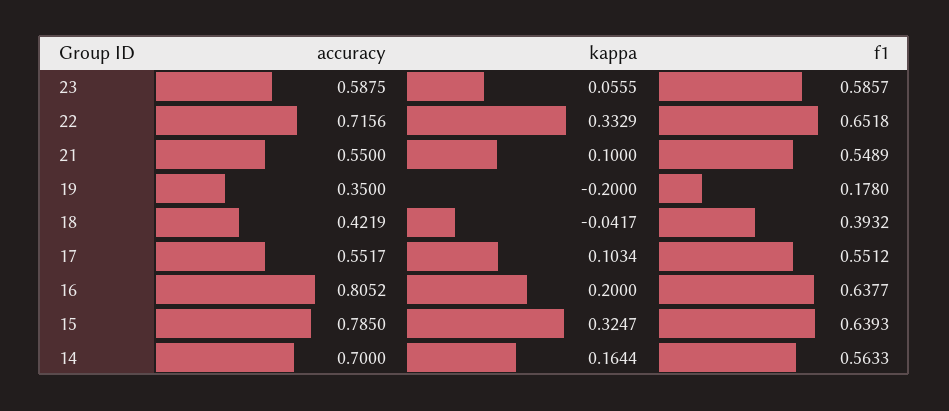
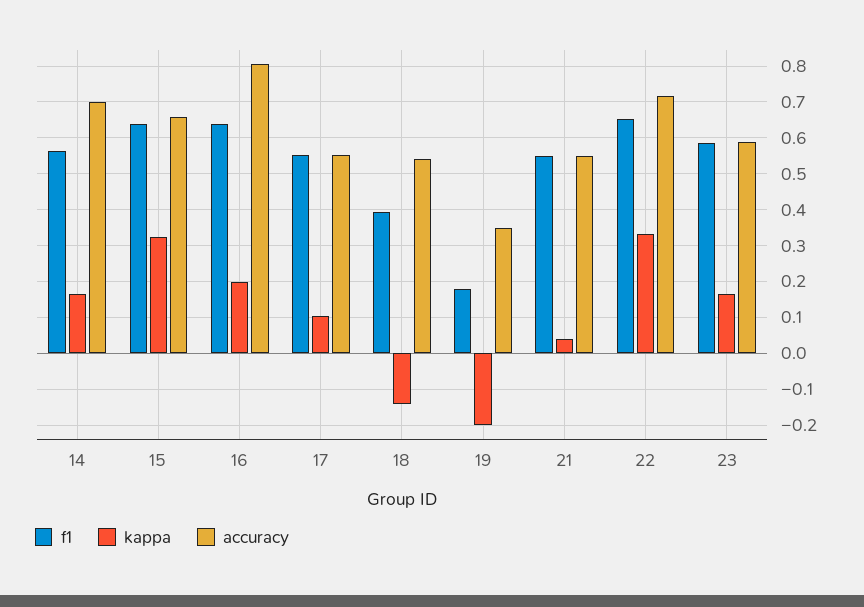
kappa, 23: 0.0555 -> 0.16
kappa, 21: 0.1 -> 0.04
accuracy, 18: 0.4219 -> 0.54
kappa, 18: -0.0417 -> -0.14
accuracy, 15: 0.785 -> 0.66

